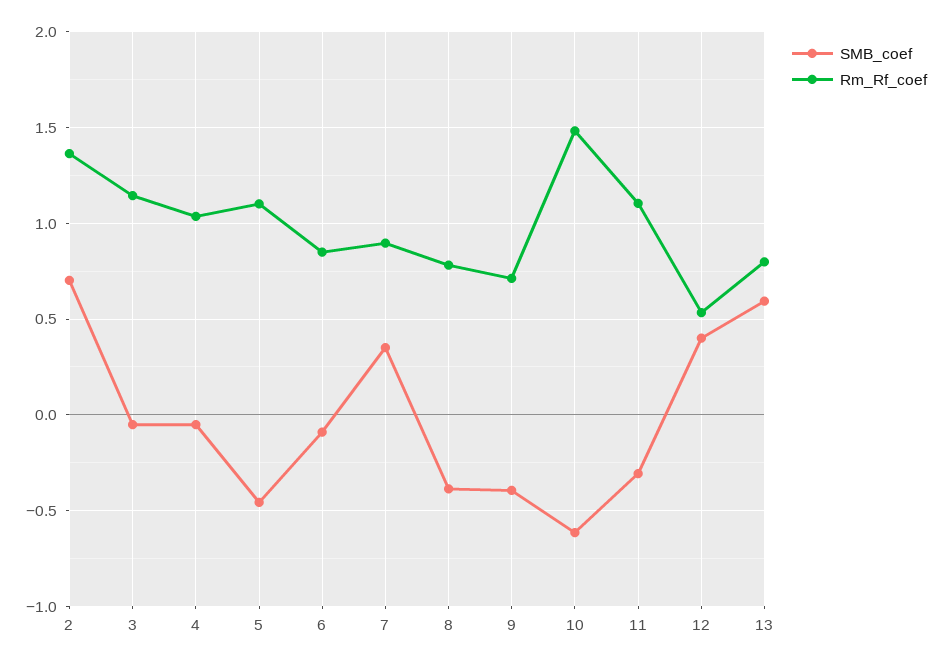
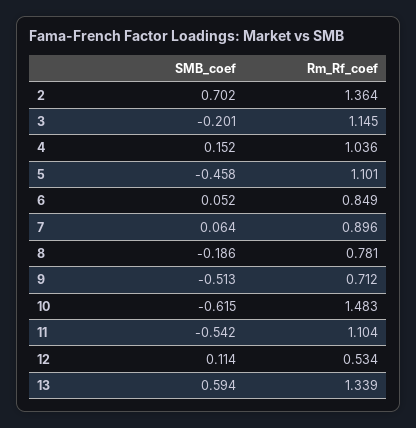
SMB_coef, 3: -0.05 -> -0.201
SMB_coef, 4: -0.05 -> 0.152
SMB_coef, 6: -0.1 -> 0.052
SMB_coef, 7: 0.35 -> 0.064
SMB_coef, 8: -0.4 -> -0.186
SMB_coef, 9: -0.4 -> -0.513
SMB_coef, 11: -0.3 -> -0.542
SMB_coef, 12: 0.4 -> 0.114
Rm_Rf_coef, 13: 0.8 -> 1.339

